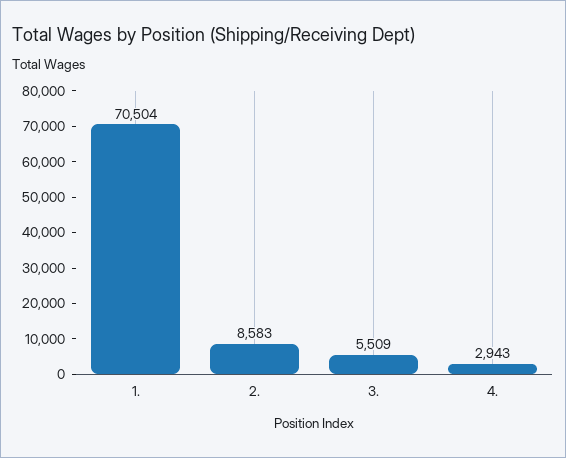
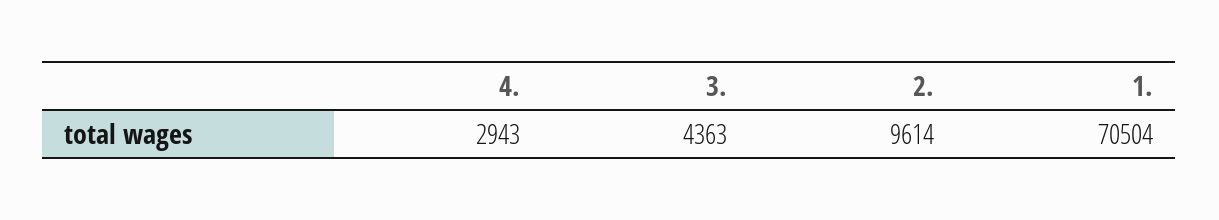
2.: 8583 -> 9614
3.: 5509 -> 4363

